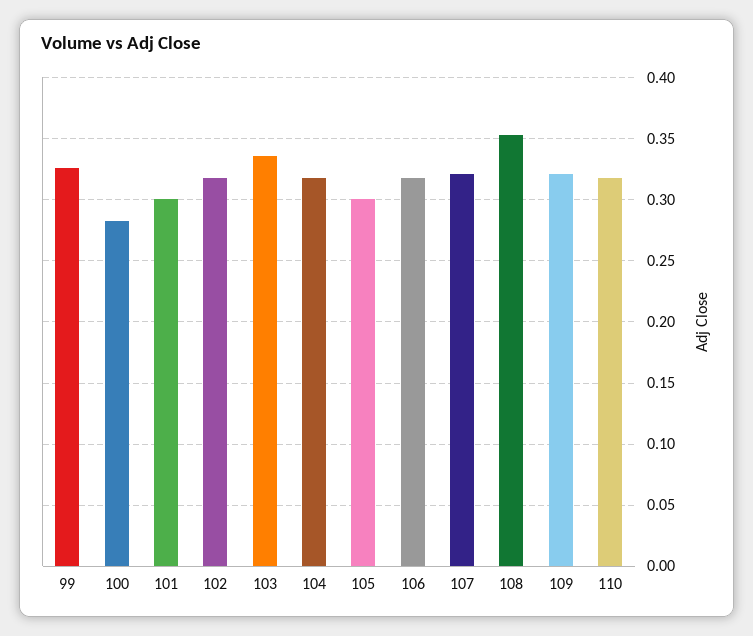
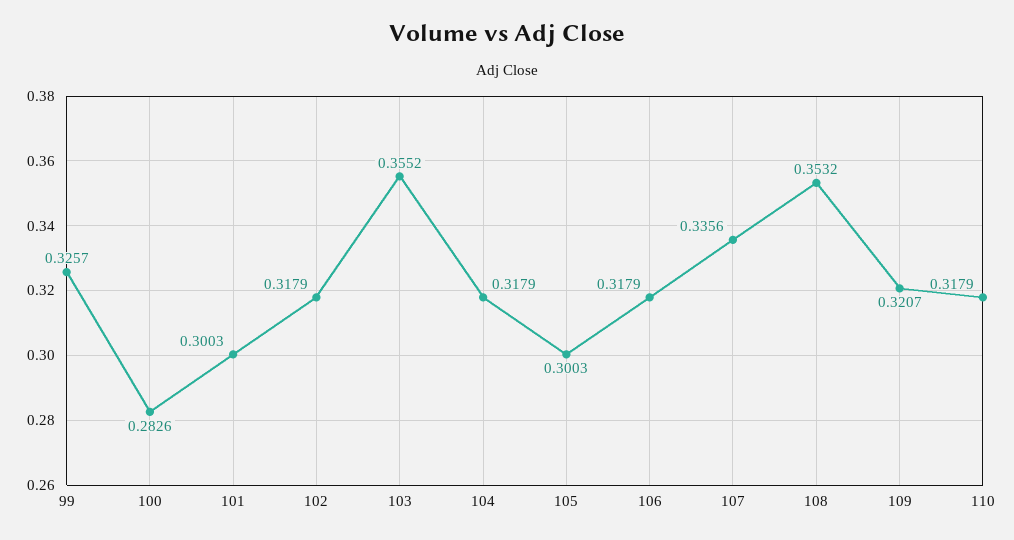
103: 0.335 -> 0.3552
107: 0.32 -> 0.3356

